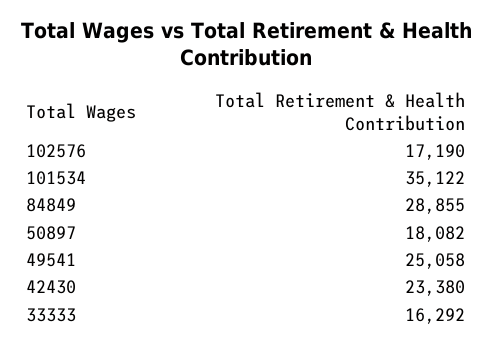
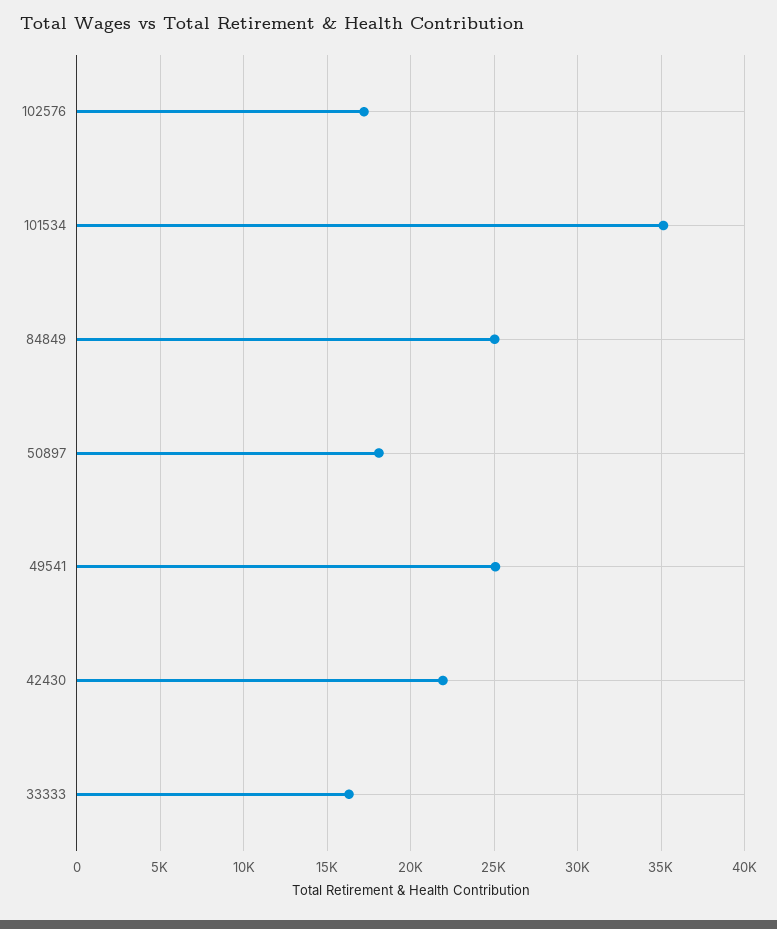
84849: 28855 -> 25000
42430: 23380 -> 22000

